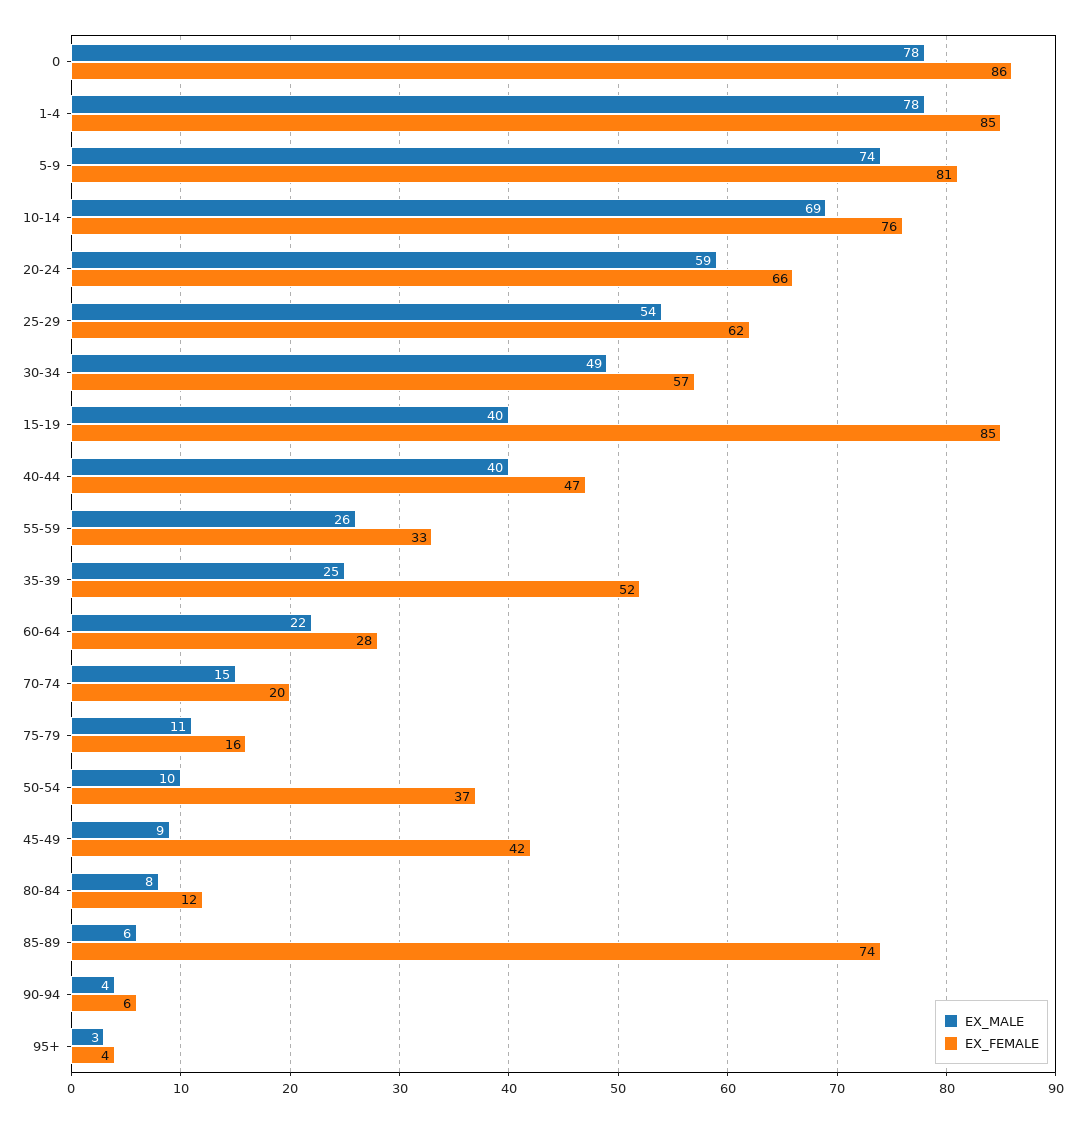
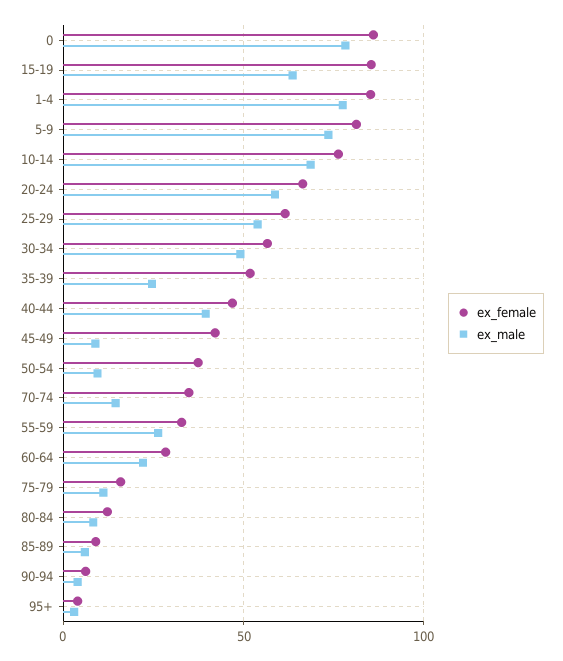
EX_MALE, 15-19: 40 -> 65
EX_FEMALE, 70-74: 20 -> 35
EX_FEMALE, 85-89: 74 -> 10

